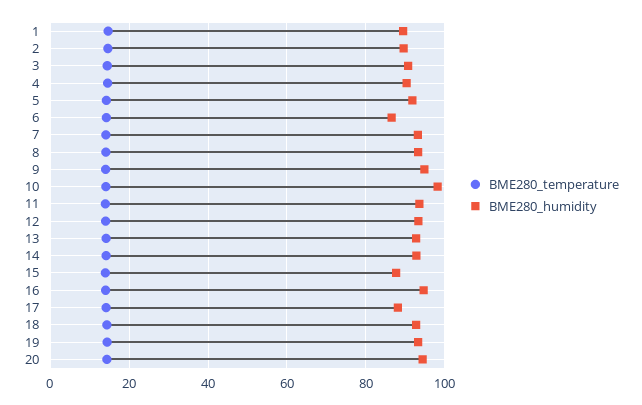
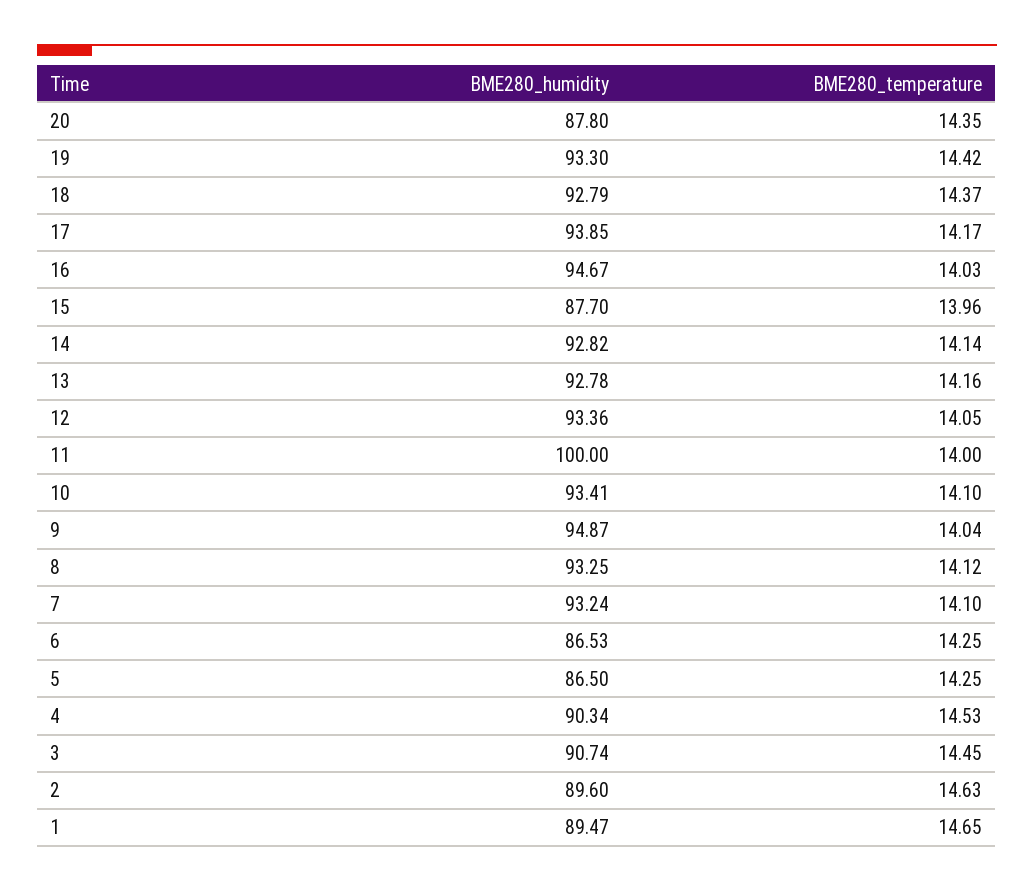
BME280_humidity, 5: 92 -> 86.5
BME280_humidity, 10: 98 -> 93.41
BME280_humidity, 11: 94 -> 100
BME280_humidity, 17: 88 -> 93.85
BME280_humidity, 20: 94 -> 87.8

